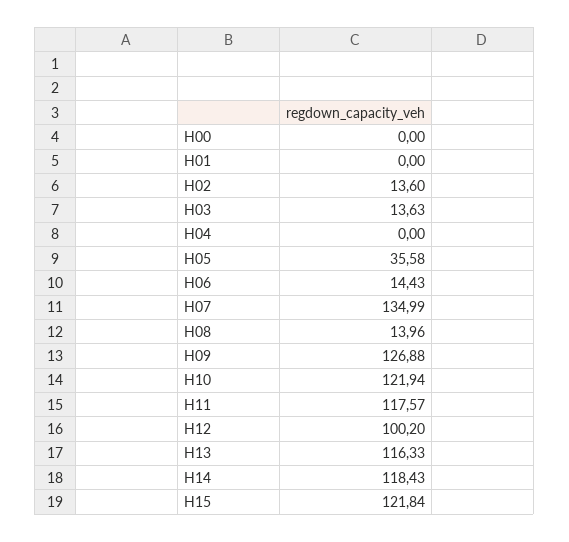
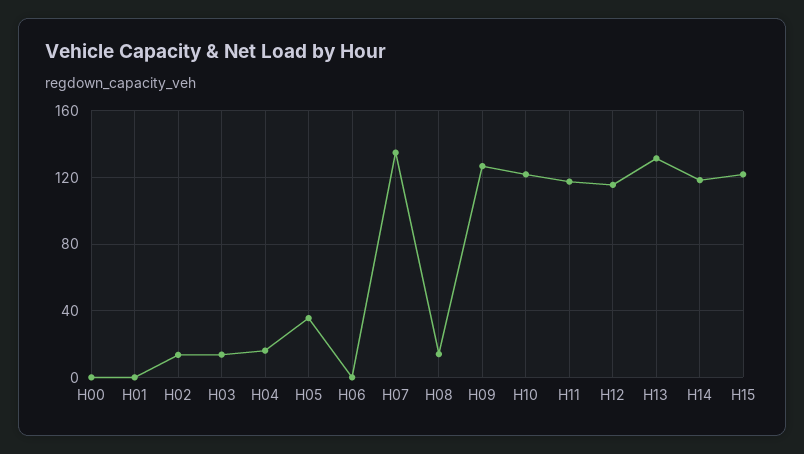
H04: 0 -> 15
H06: 14.43 -> 0
H12: 100.2 -> 115
H13: 116.33 -> 130

